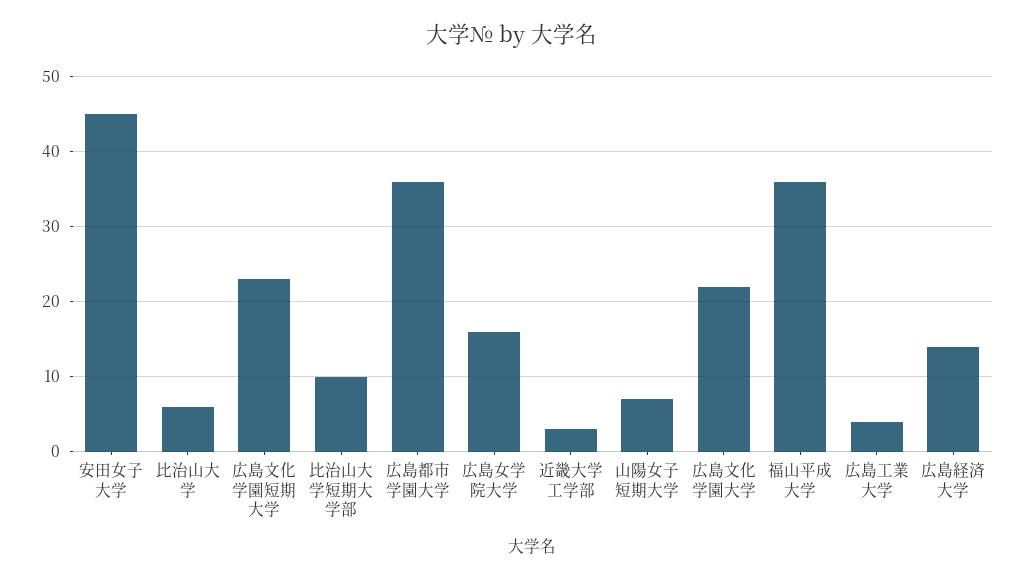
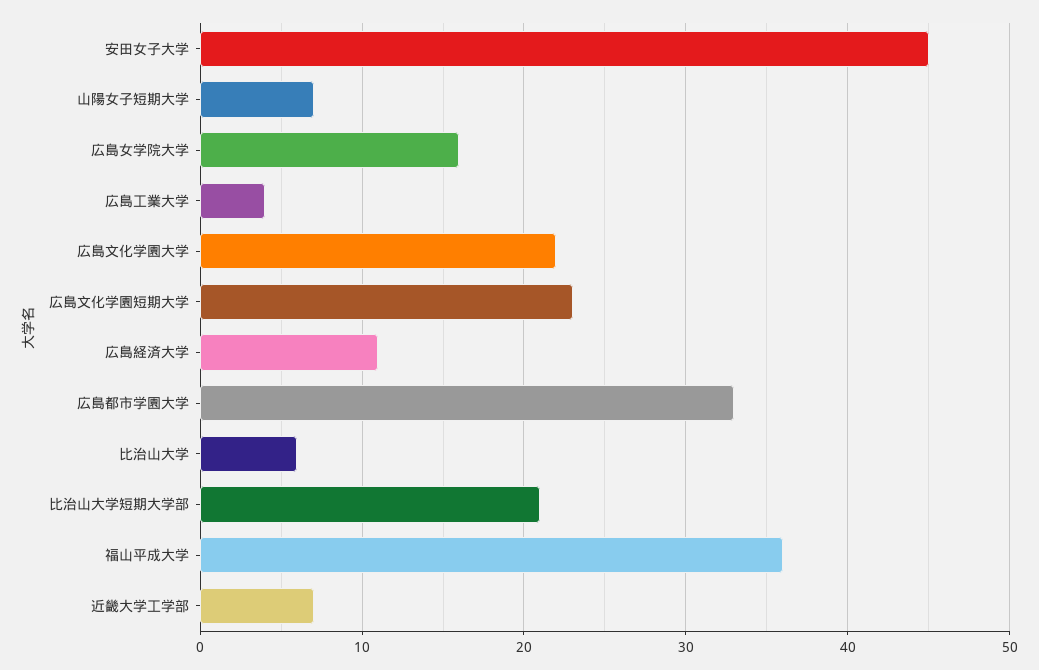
比治山大学短期大学部: 10 -> 21
広島都市学園大学: 36 -> 33
近畿大学工学部: 3 -> 7
広島経済大学: 14 -> 11

